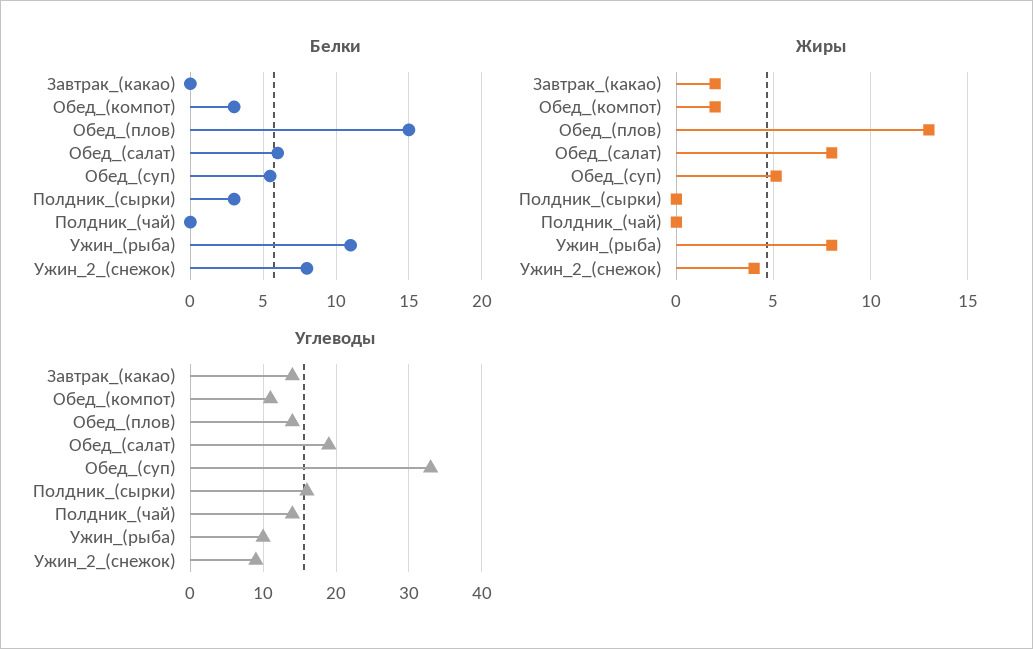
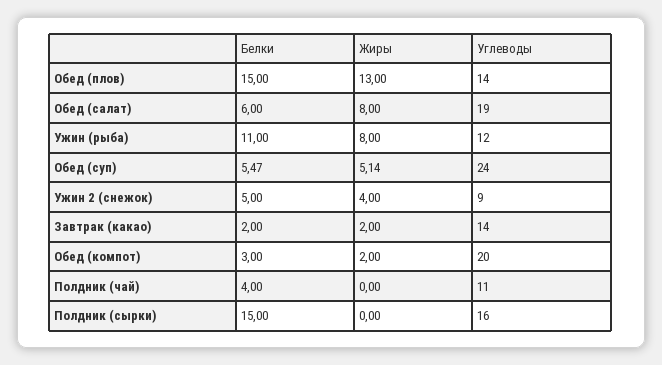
Белки, Завтрак_(какао): 0 -> 2
Белки, Полдник_(сырки): 3 -> 15
Белки, Полдник_(чай): 0 -> 4
Белки, Ужин_2_(снежок): 8 -> 5
Углеводы, Обед_(компот): 11 -> 20
Углеводы, Обед_(суп): 33 -> 24
Углеводы, Полдник_(чай): 14 -> 11
Углеводы, Ужин_(рыба): 10 -> 12

